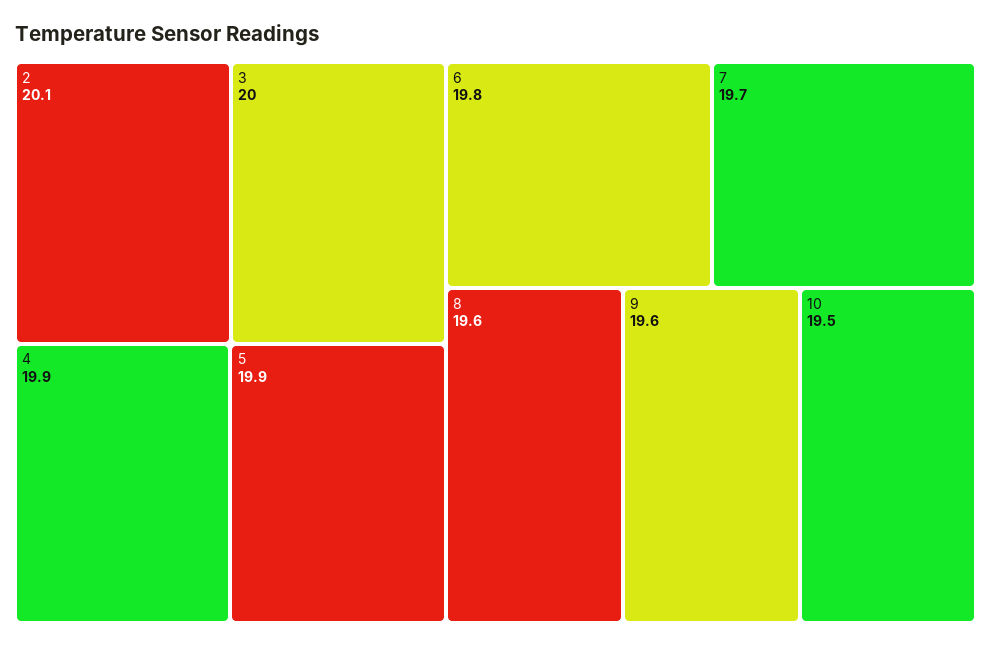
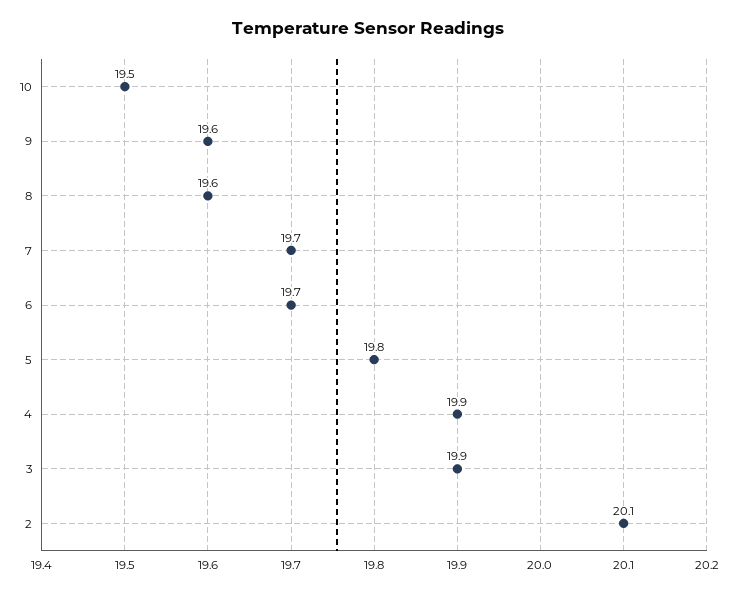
3: 20 -> 19.9
5: 19.9 -> 19.8
6: 19.8 -> 19.7

